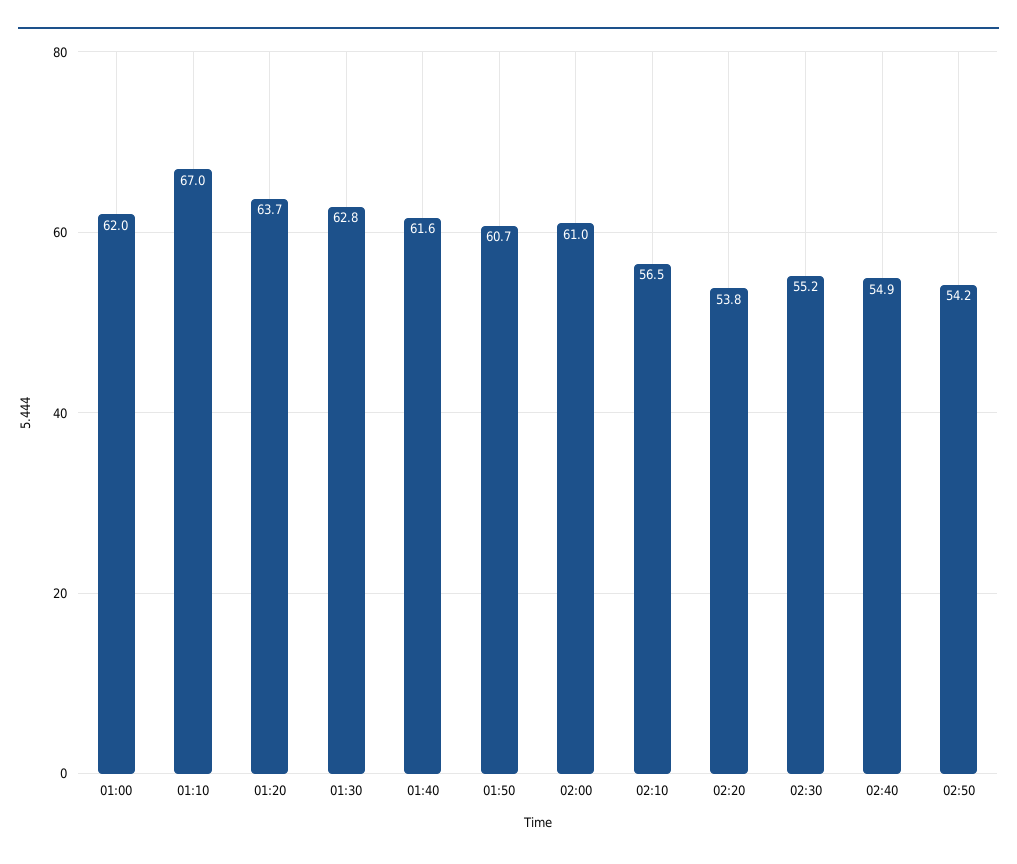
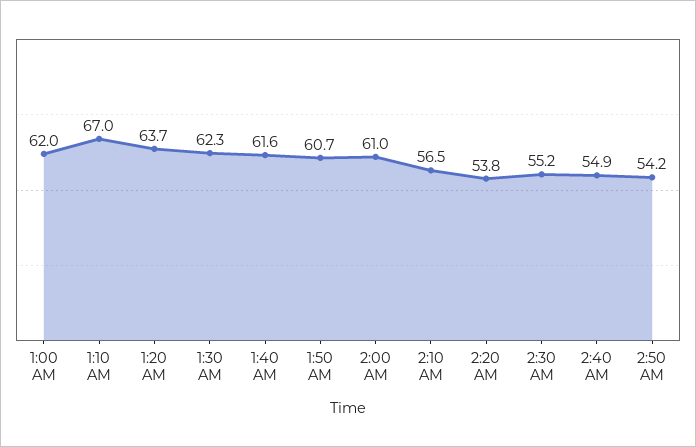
01:30: 62.8 -> 62.3

